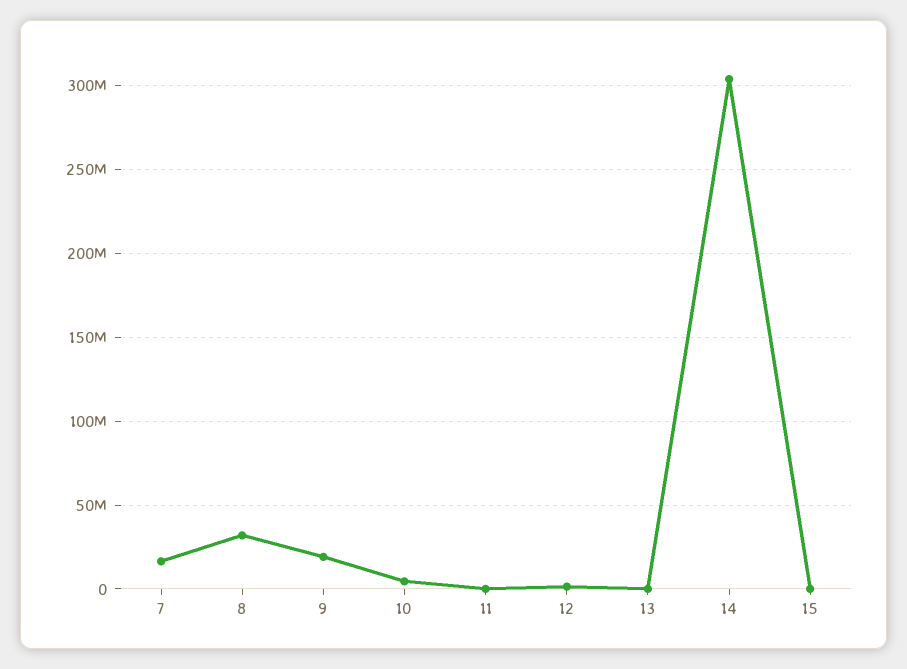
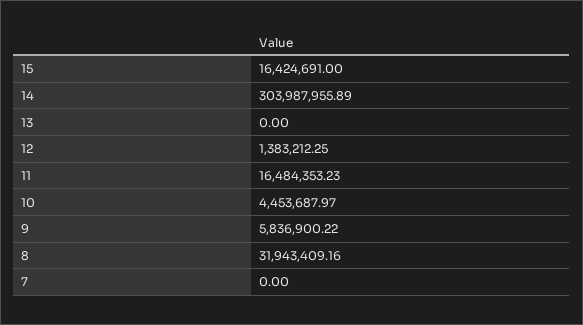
7: 15000000 -> 0
9: 20000000 -> 5836900.22
11: 0 -> 16484353.23
15: 0 -> 16424691

